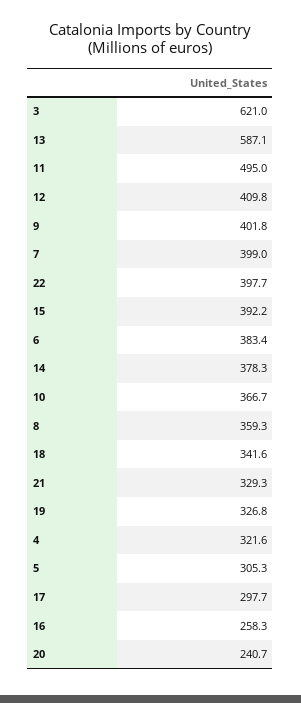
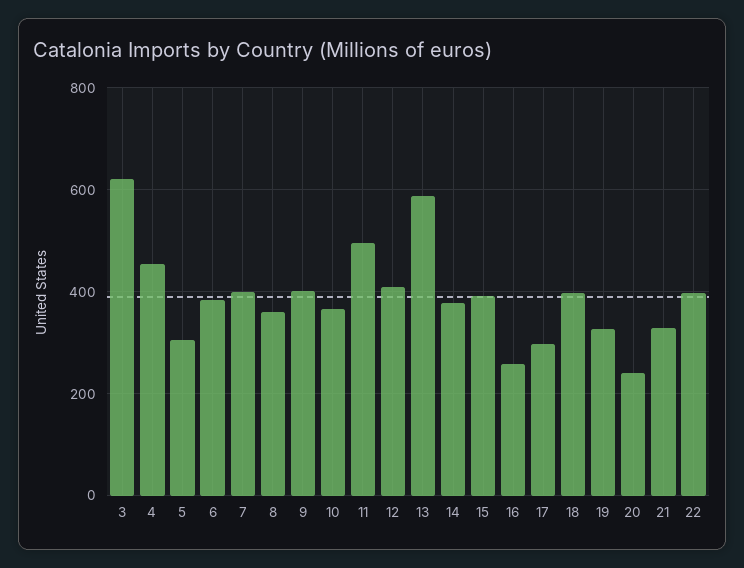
18: 341.6 -> 400
4: 321.6 -> 460

